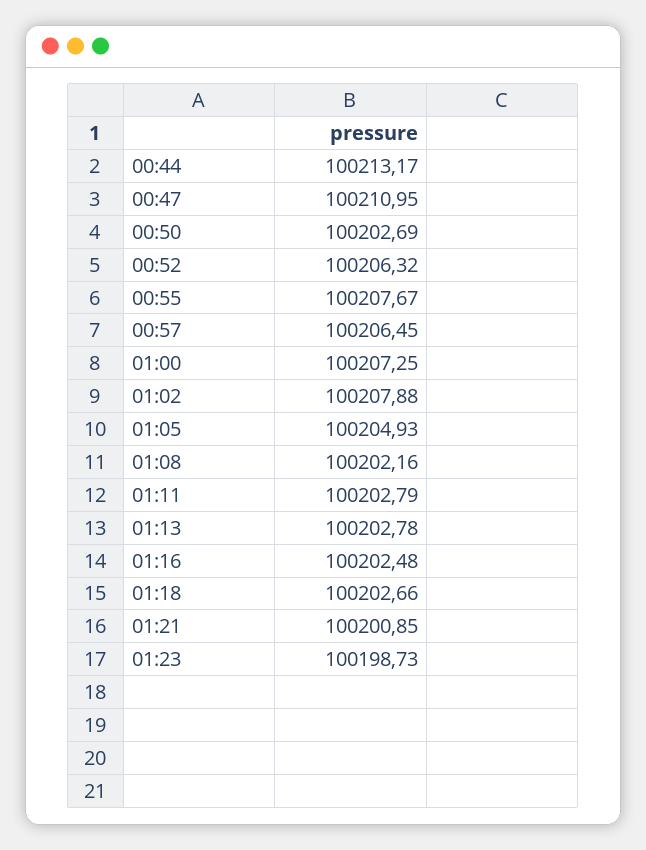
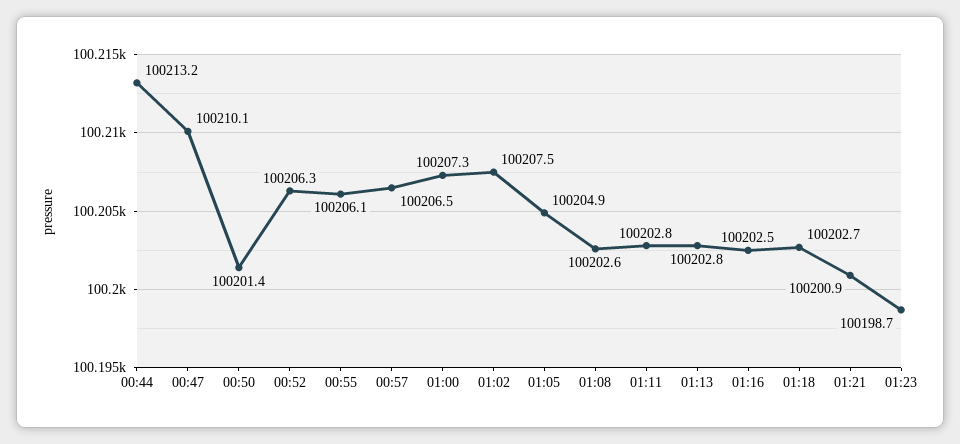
00:47: 100210.95 -> 100210.1
00:50: 100202.69 -> 100201.4
00:55: 100207.67 -> 100206.1
01:02: 100207.88 -> 100207.5
01:08: 100202.16 -> 100202.6

